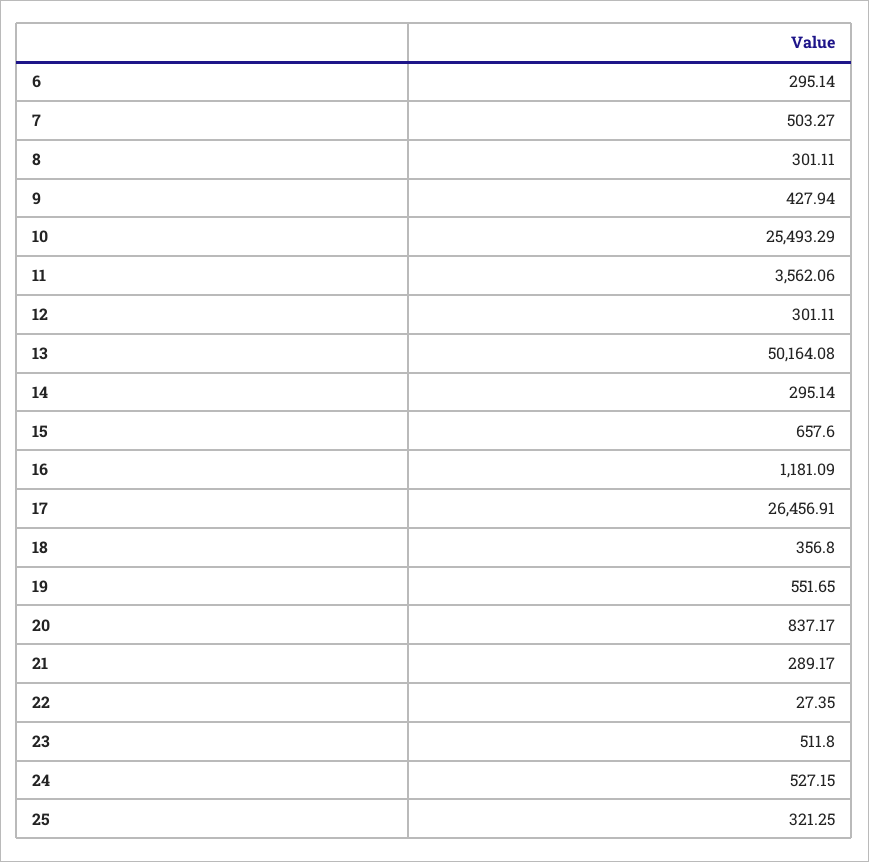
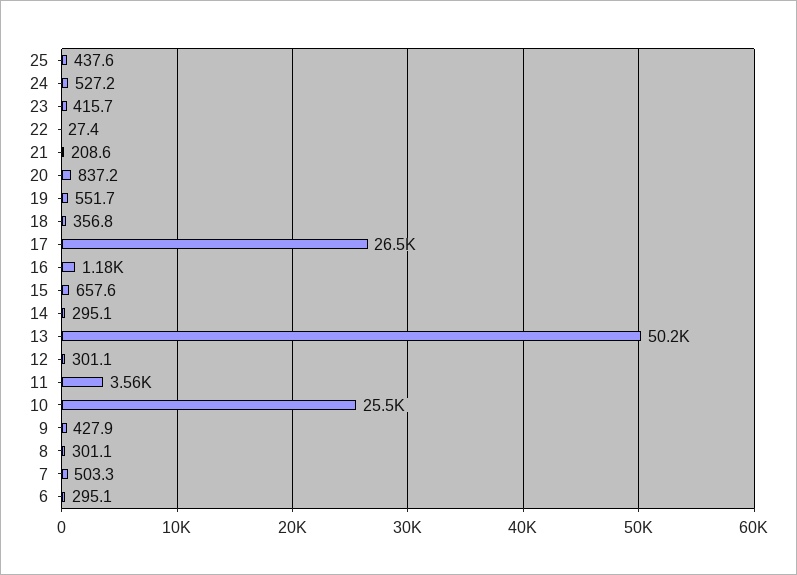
21: 289.17 -> 208.6
23: 511.8 -> 415.7
25: 321.25 -> 437.6

